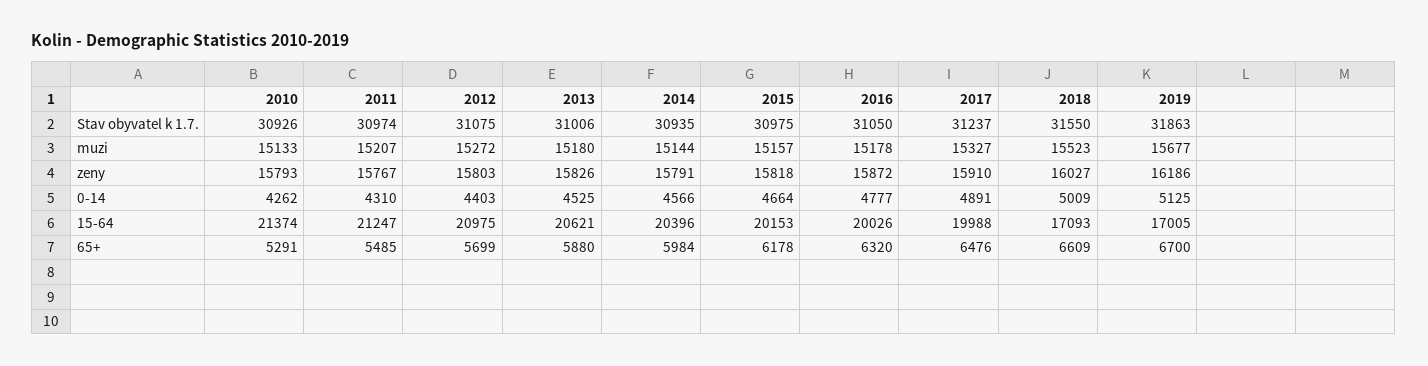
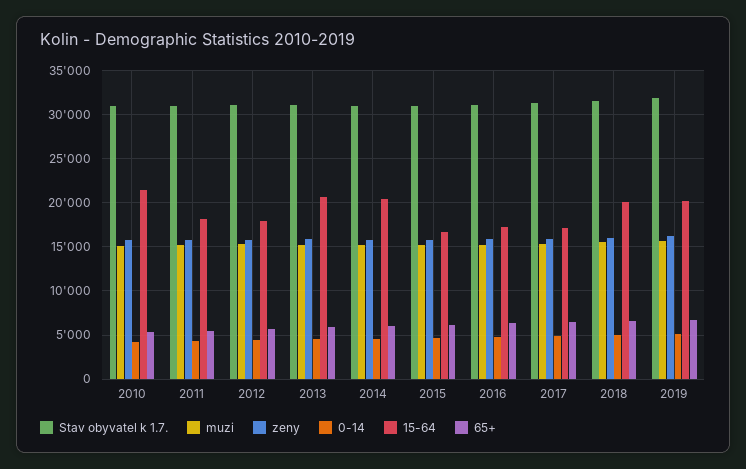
15-64, 2011: 21247 -> 18000
15-64, 2012: 20975 -> 18000
15-64, 2015: 20153 -> 17000
15-64, 2016: 20026 -> 17000
15-64, 2017: 19988 -> 17000
15-64, 2018: 17093 -> 20000
15-64, 2019: 17005 -> 20000

